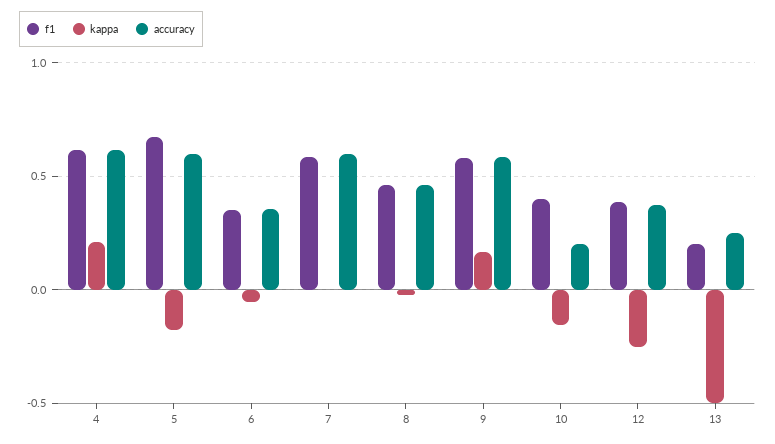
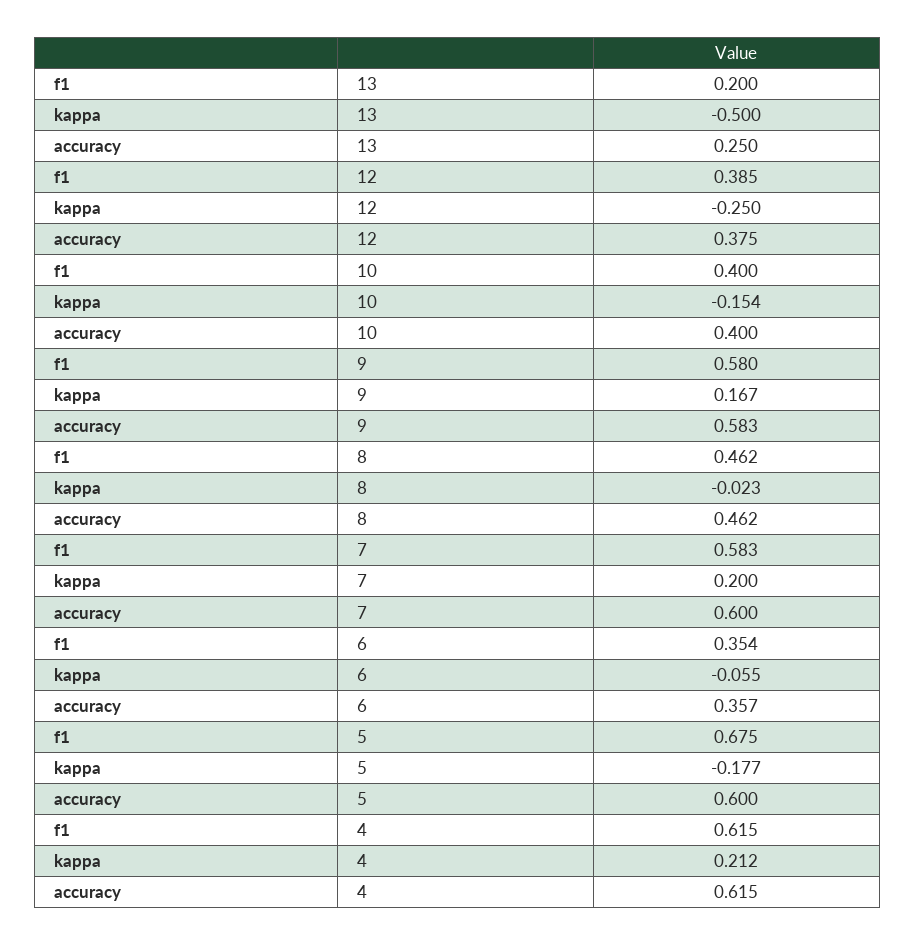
kappa, 7: 0 -> 0.2
accuracy, 10: 0.2 -> 0.4

